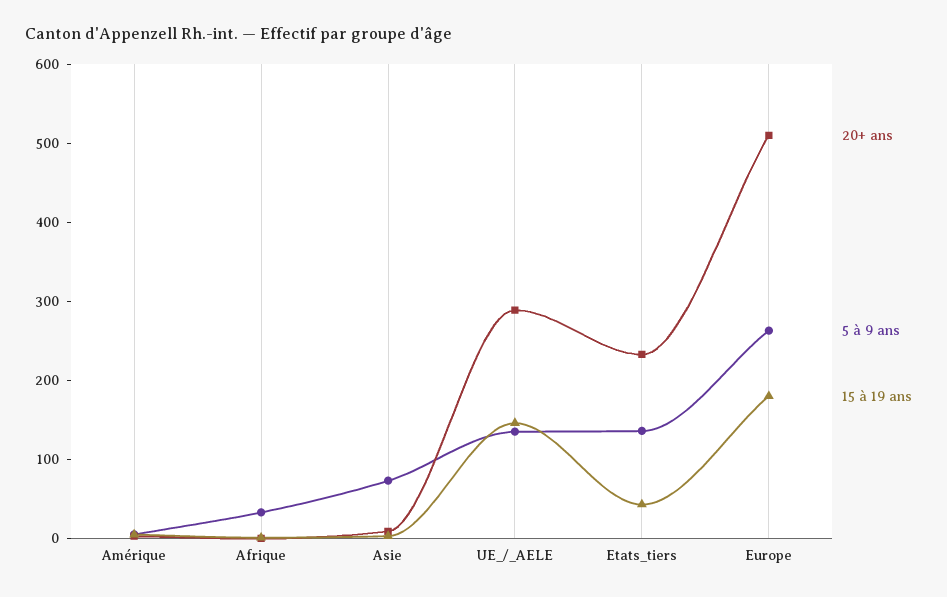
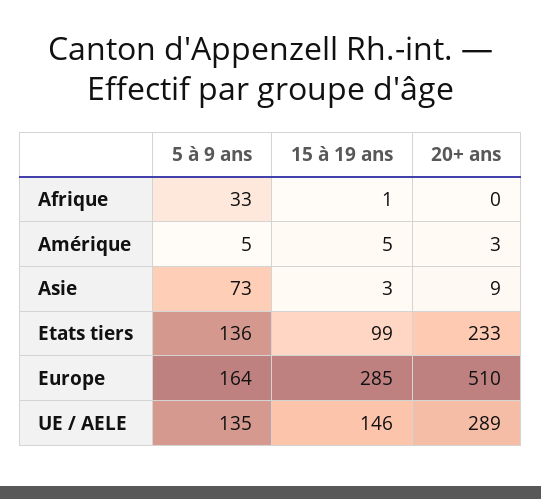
15 à 19 ans, Etats_tiers: 40 -> 99
5 à 9 ans, Europe: 260 -> 164
15 à 19 ans, Europe: 180 -> 285

